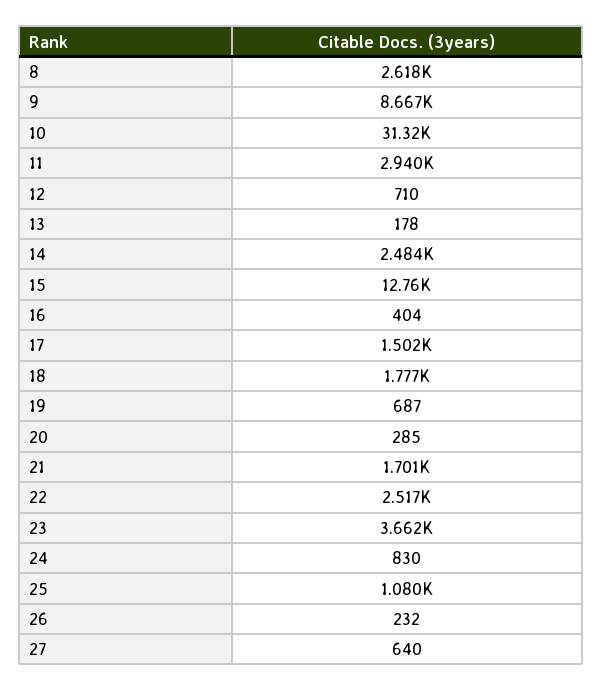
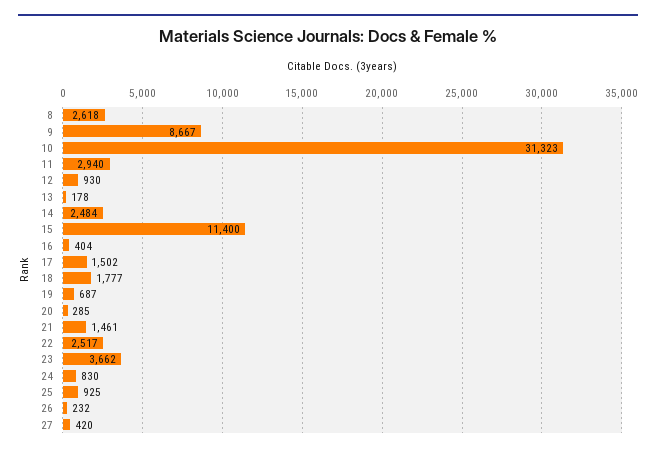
12: 710 -> 930
15: 12760 -> 11400
21: 1701 -> 1461
25: 1080 -> 925
27: 640 -> 420

